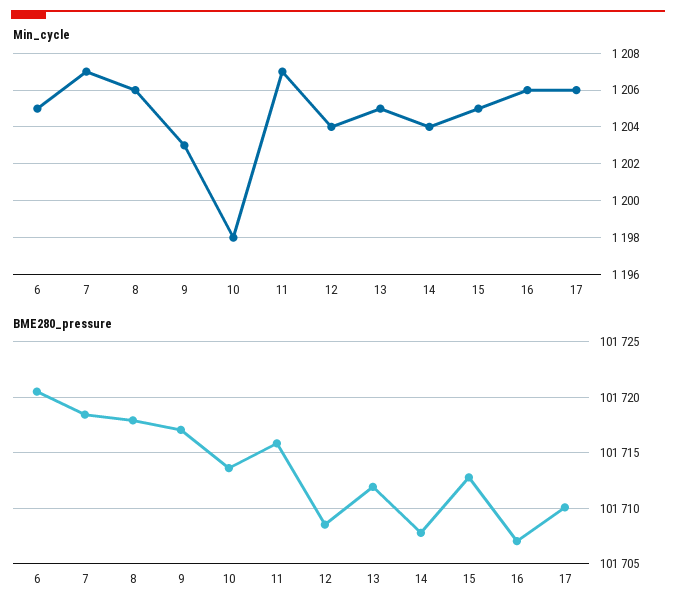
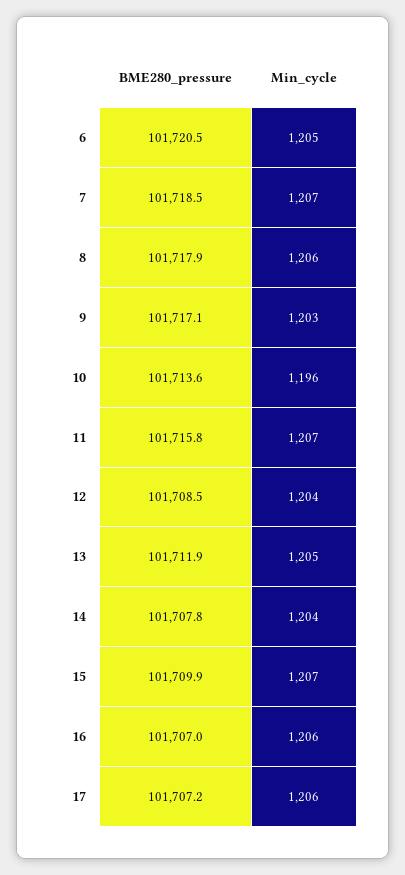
Min_cycle, 10: 1198 -> 1196
Min_cycle, 15: 1205 -> 1207
BME280_pressure, 15: 101713 -> 101709.9
BME280_pressure, 17: 101710 -> 101707.2

